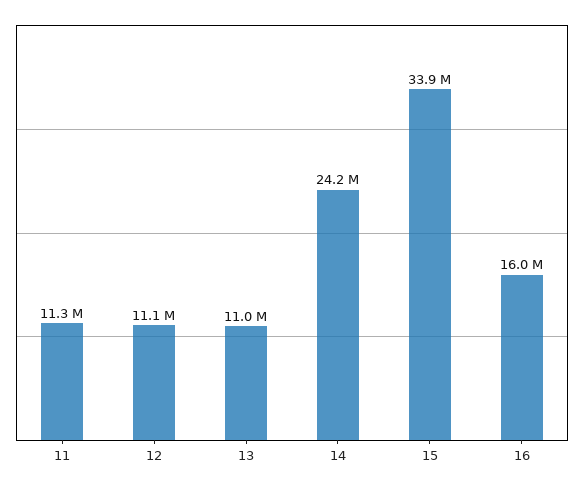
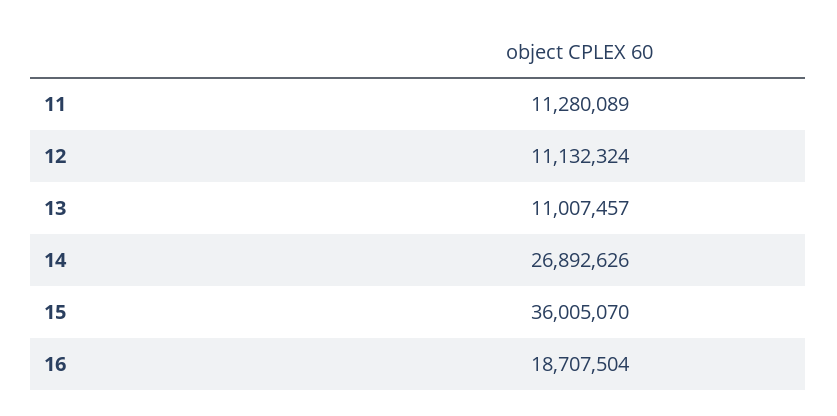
14: 24200000 -> 26892626
15: 33900000 -> 36005070
16: 16000000 -> 18707504

